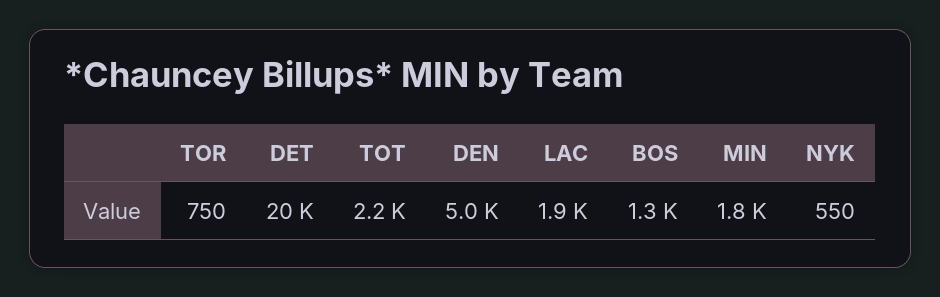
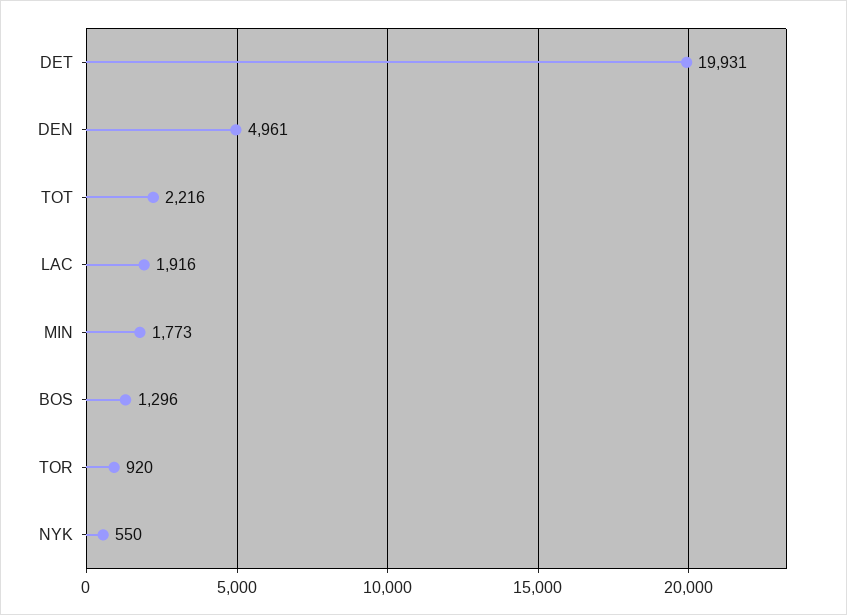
TOR: 750 -> 920

